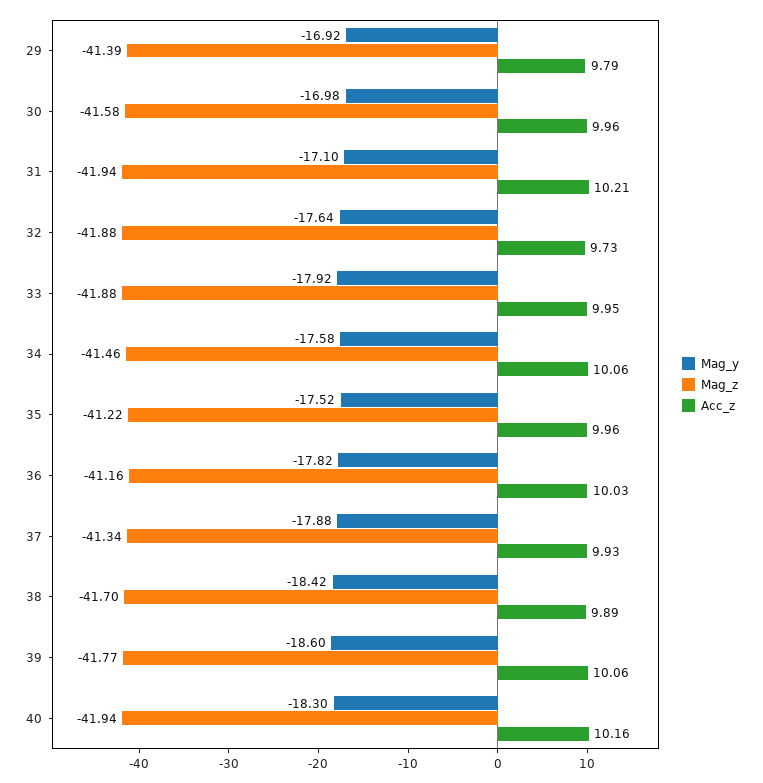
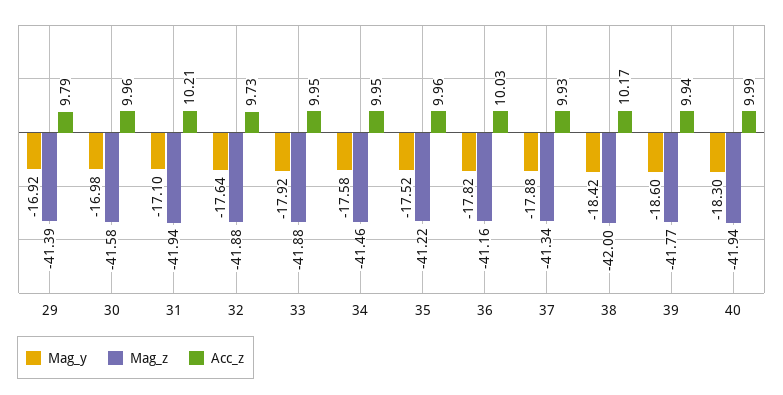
Acc_z, 34: 10.06 -> 9.95
Mag_z, 38: -41.7 -> -42
Acc_z, 38: 9.89 -> 10.17
Acc_z, 39: 10.06 -> 9.94
Acc_z, 40: 10.16 -> 9.99

